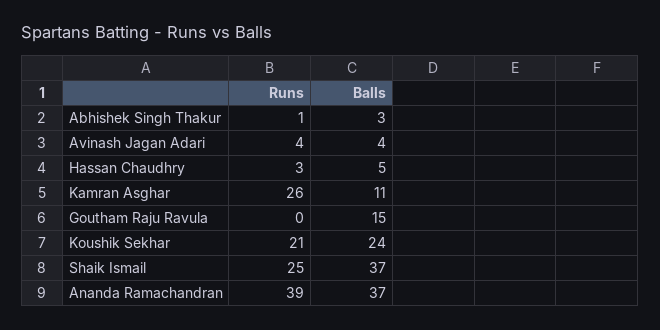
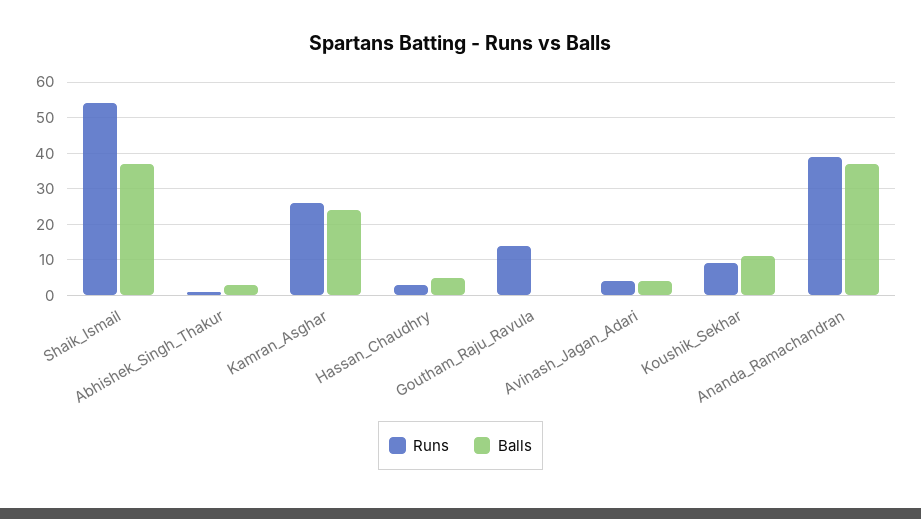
Balls, Kamran Asghar: 11 -> 25
Runs, Goutham Raju Ravula: 0 -> 15
Balls, Goutham Raju Ravula: 15 -> 0
Runs, Koushik Sekhar: 21 -> 10
Balls, Koushik Sekhar: 24 -> 10
Runs, Shaik Ismail: 25 -> 55

